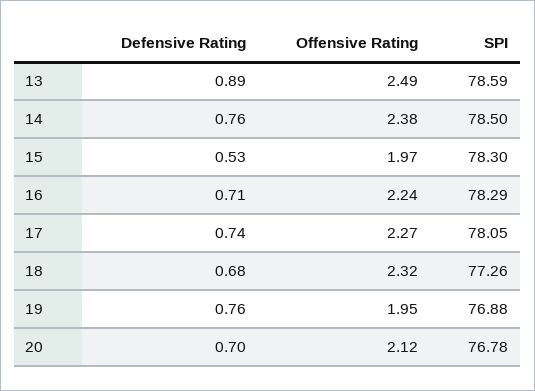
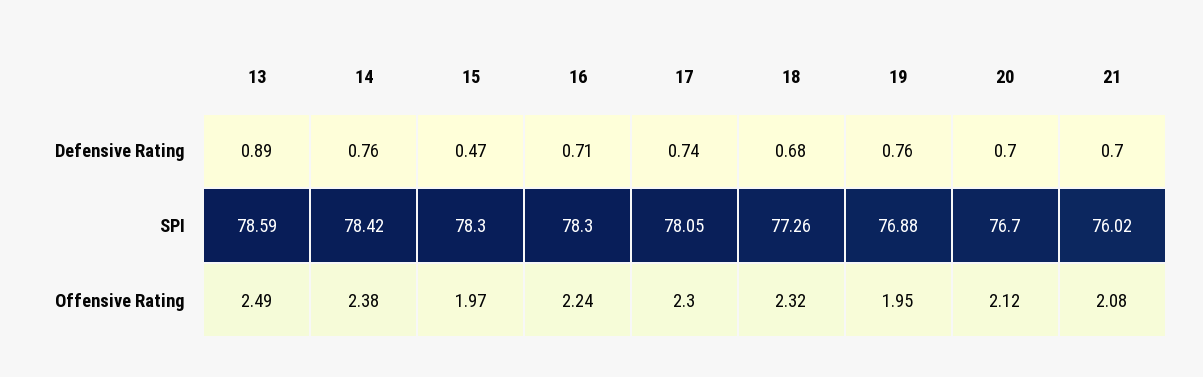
SPI, 14: 78.5 -> 78.42
Defensive Rating, 15: 0.53 -> 0.47
SPI, 16: 78.29 -> 78.3
Offensive Rating, 17: 2.27 -> 2.3
SPI, 20: 76.78 -> 76.7
Defensive Rating, 21: none -> 0.7
SPI, 21: none -> 76.02
Offensive Rating, 21: none -> 2.08

